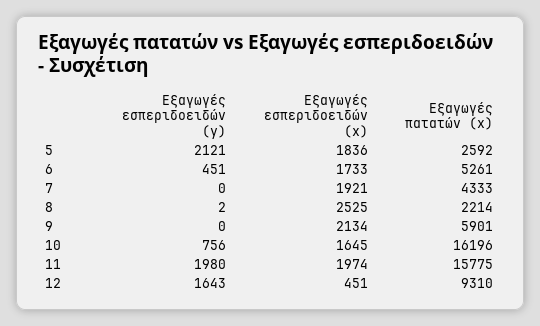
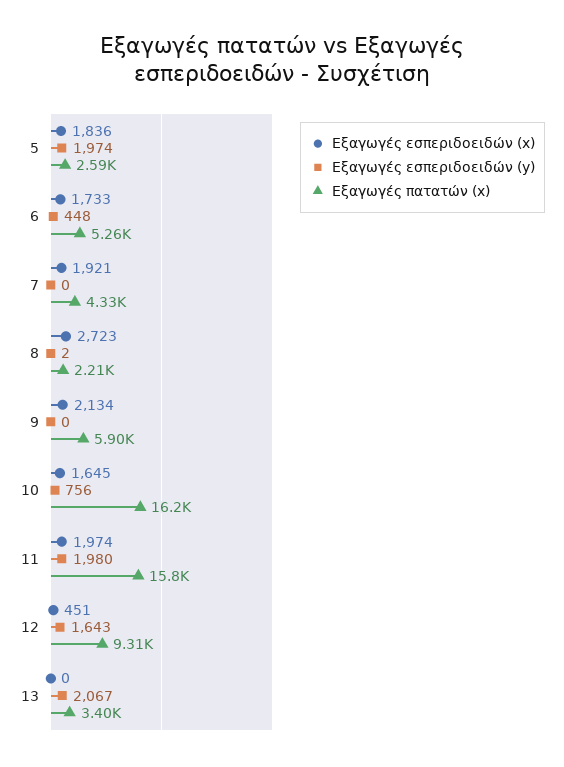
Εξαγωγές εσπεριδοειδών (y), 5: 2121 -> 1974
Εξαγωγές εσπεριδοειδών (y), 6: 451 -> 448
Εξαγωγές εσπεριδοειδών (x), 8: 2525 -> 2723
Εξαγωγές εσπεριδοειδών (x), 13: none -> 0
Εξαγωγές εσπεριδοειδών (y), 13: none -> 2067
Εξαγωγές πατατών (x), 13: none -> 3400

